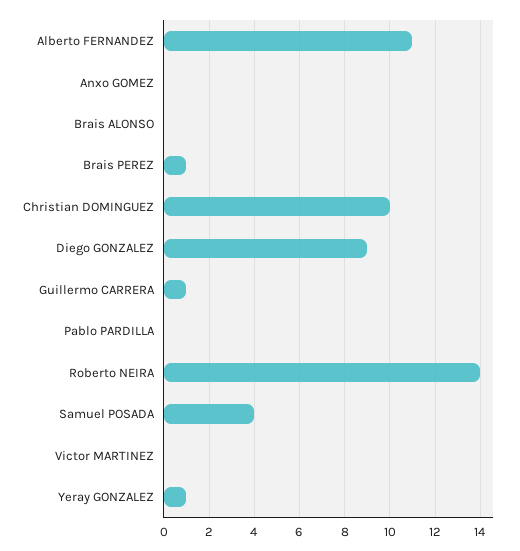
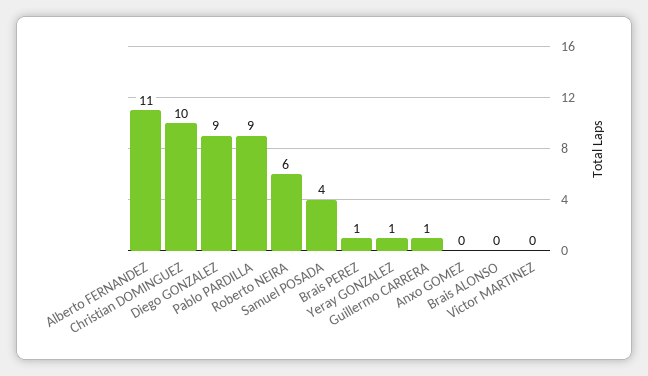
Pablo PARDILLA: 0 -> 9
Roberto NEIRA: 14 -> 6

